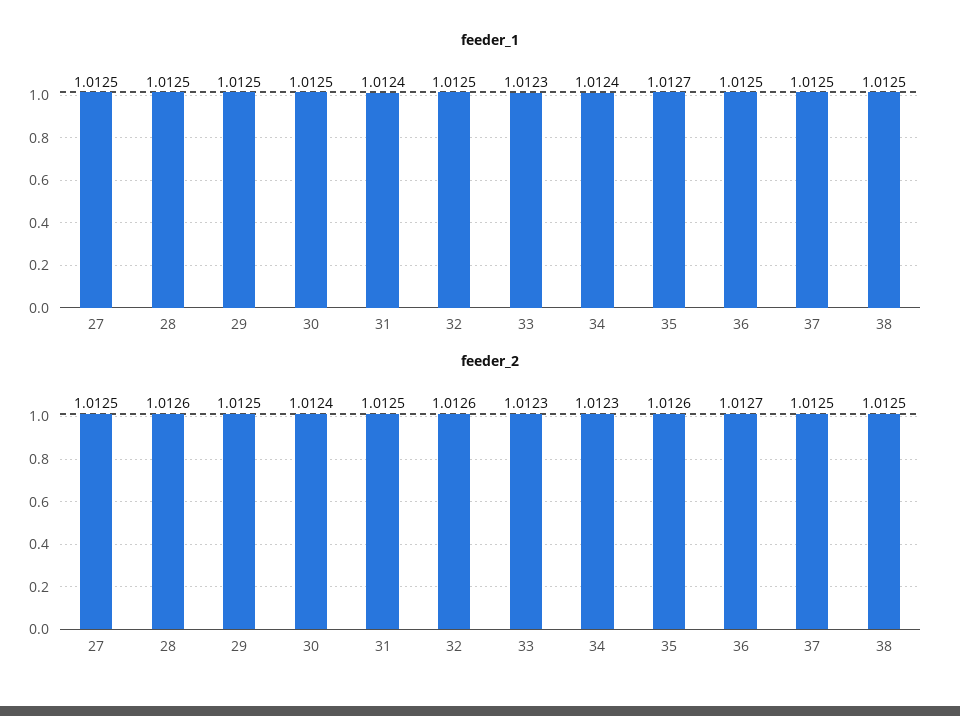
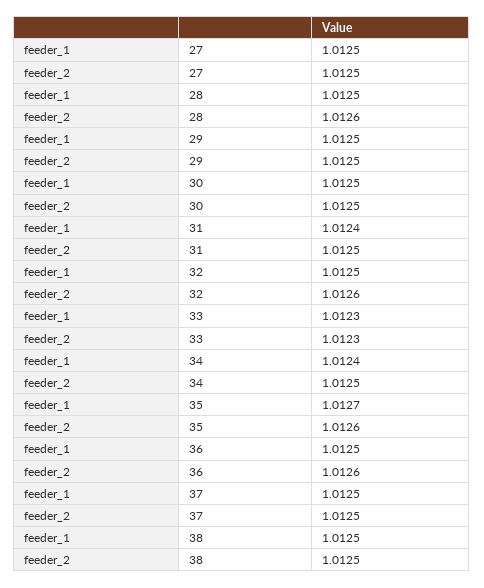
feeder_2, 30: 1.0124 -> 1.0125
feeder_2, 34: 1.0123 -> 1.0125
feeder_2, 36: 1.0127 -> 1.0126

